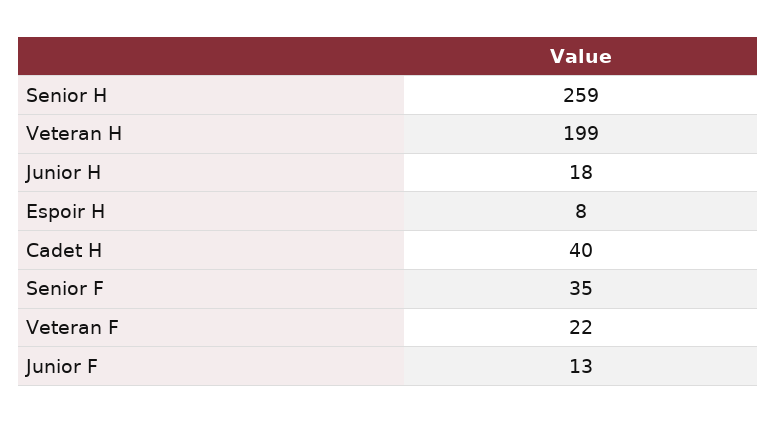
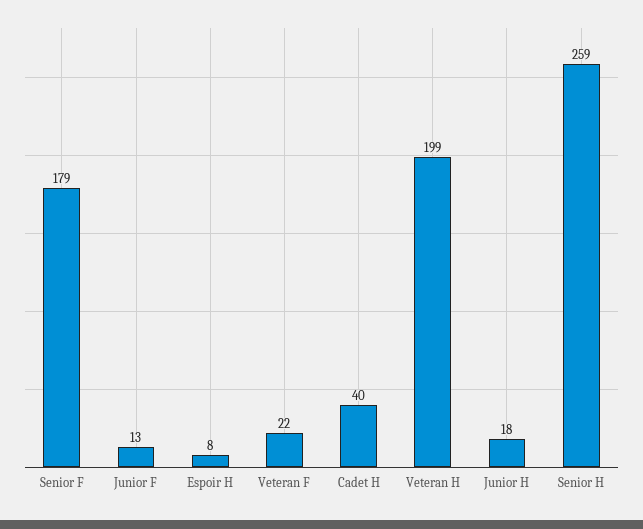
Senior F: 35 -> 179

